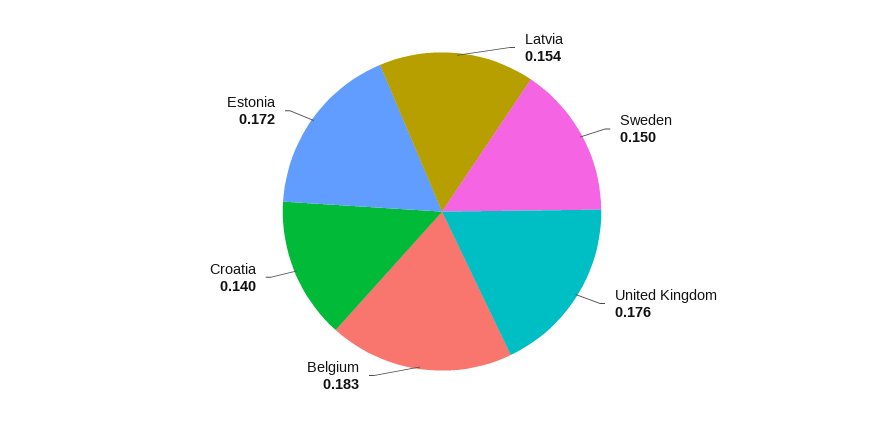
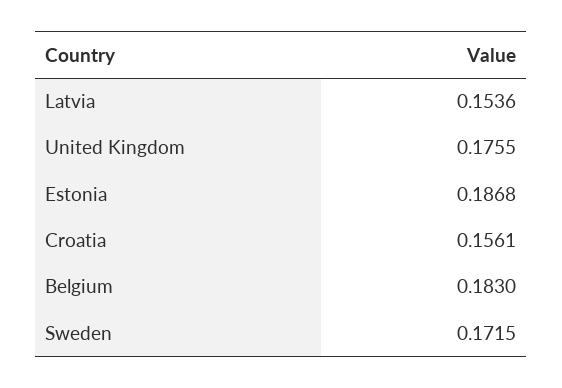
Sweden: 0.15 -> 0.1715
Croatia: 0.14 -> 0.1561
Estonia: 0.172 -> 0.1868

